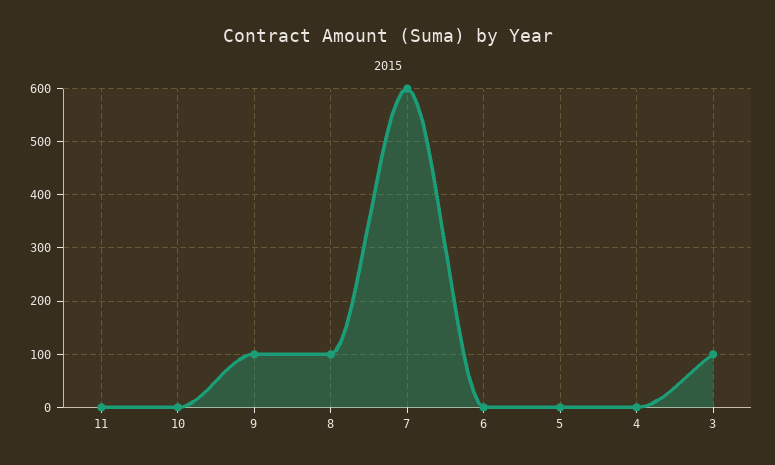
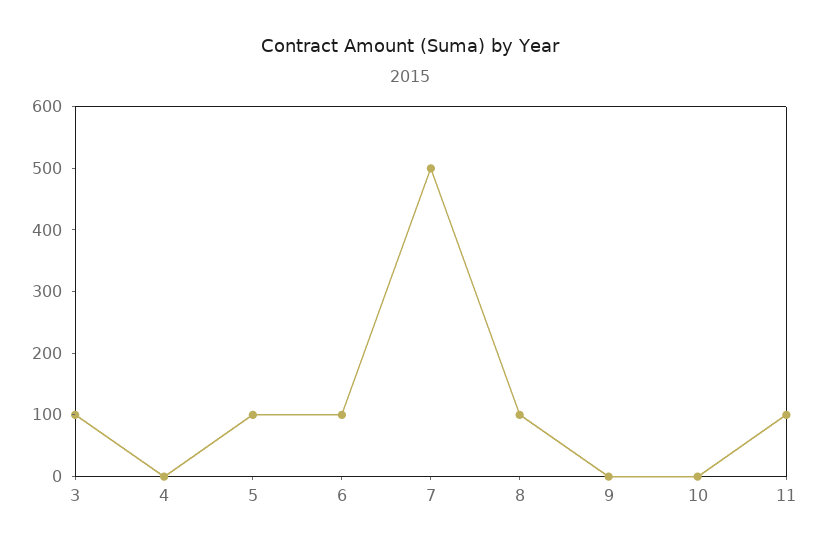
11: 0 -> 100
9: 100 -> 0
7: 600 -> 500
6: 0 -> 100
5: 0 -> 100

